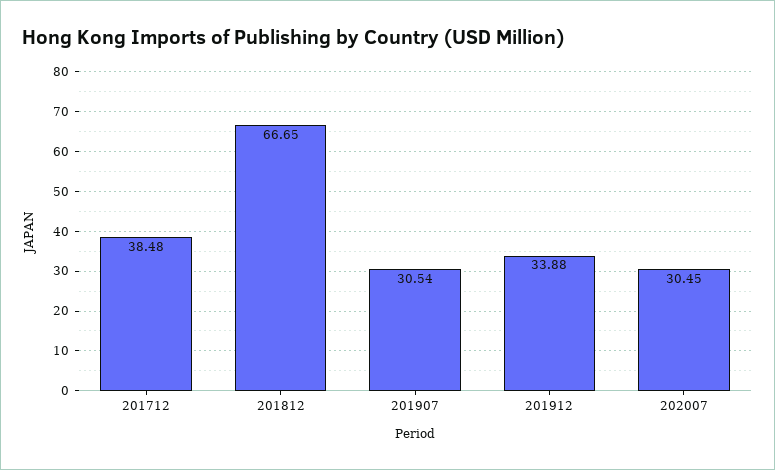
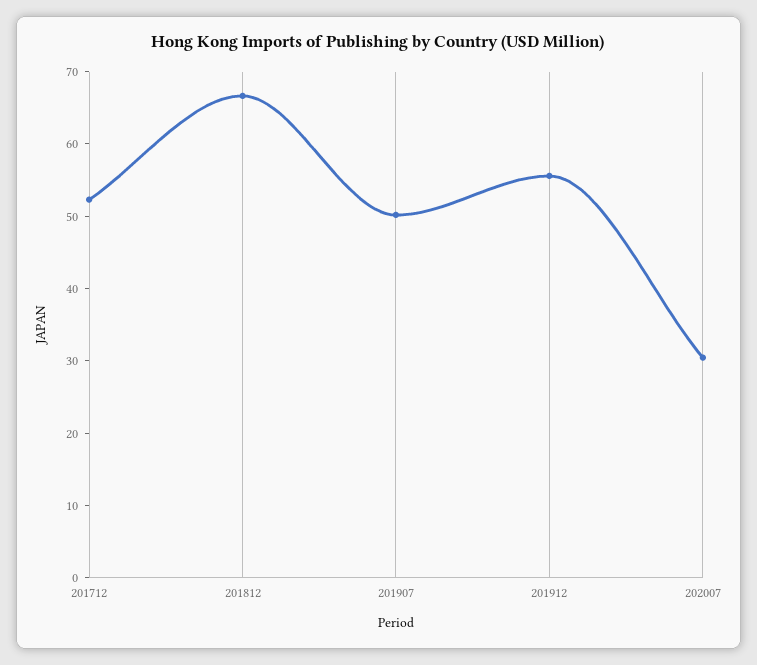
201712: 38.48 -> 52
201907: 30.54 -> 50
201912: 33.88 -> 56

